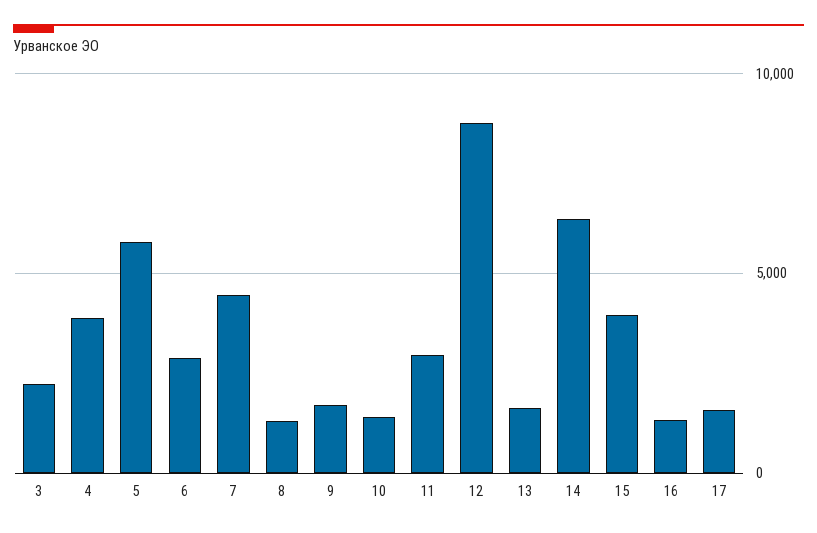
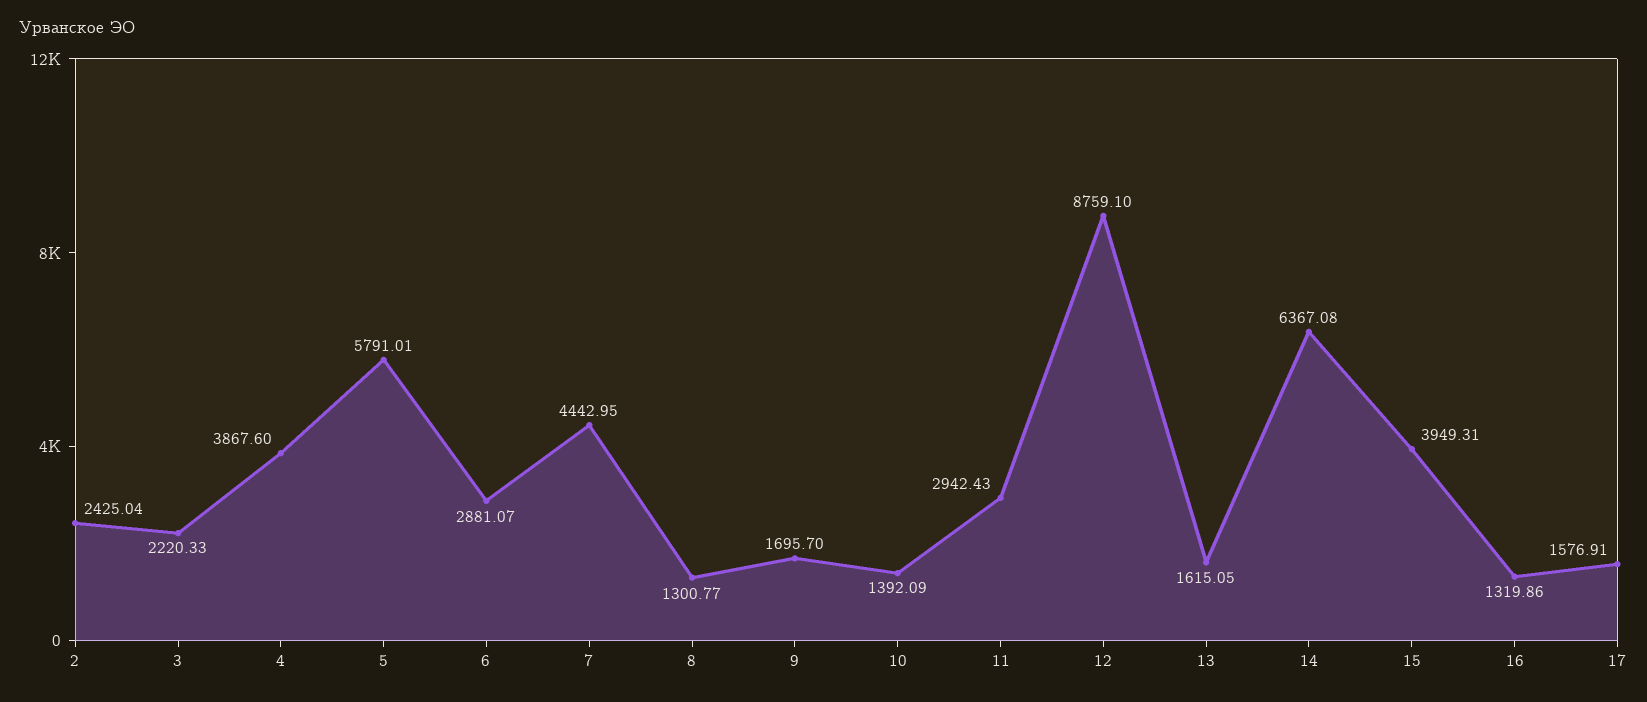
2: none -> 2425.04

